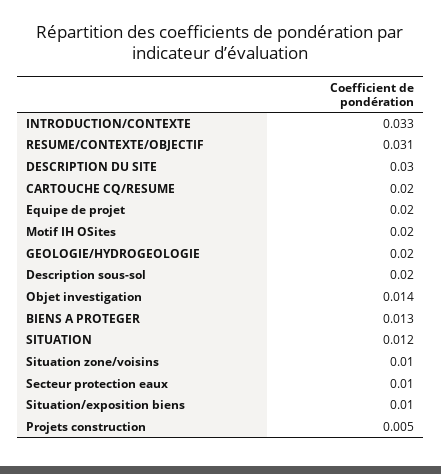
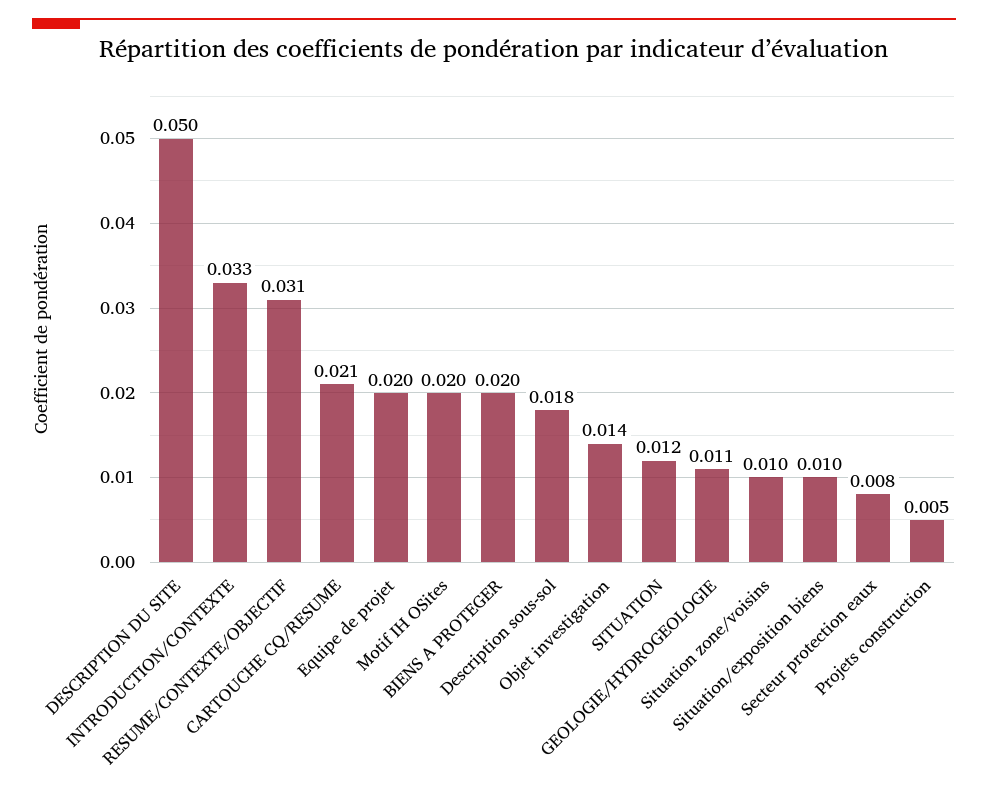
DESCRIPTION DU SITE: 0.03 -> 0.05
CARTOUCHE CQ/RESUME: 0.02 -> 0.021
GEOLOGIE/HYDROGEOLOGIE: 0.02 -> 0.011
Description sous-sol: 0.02 -> 0.018
BIENS A PROTEGER: 0.013 -> 0.02
Secteur protection eaux: 0.01 -> 0.008

